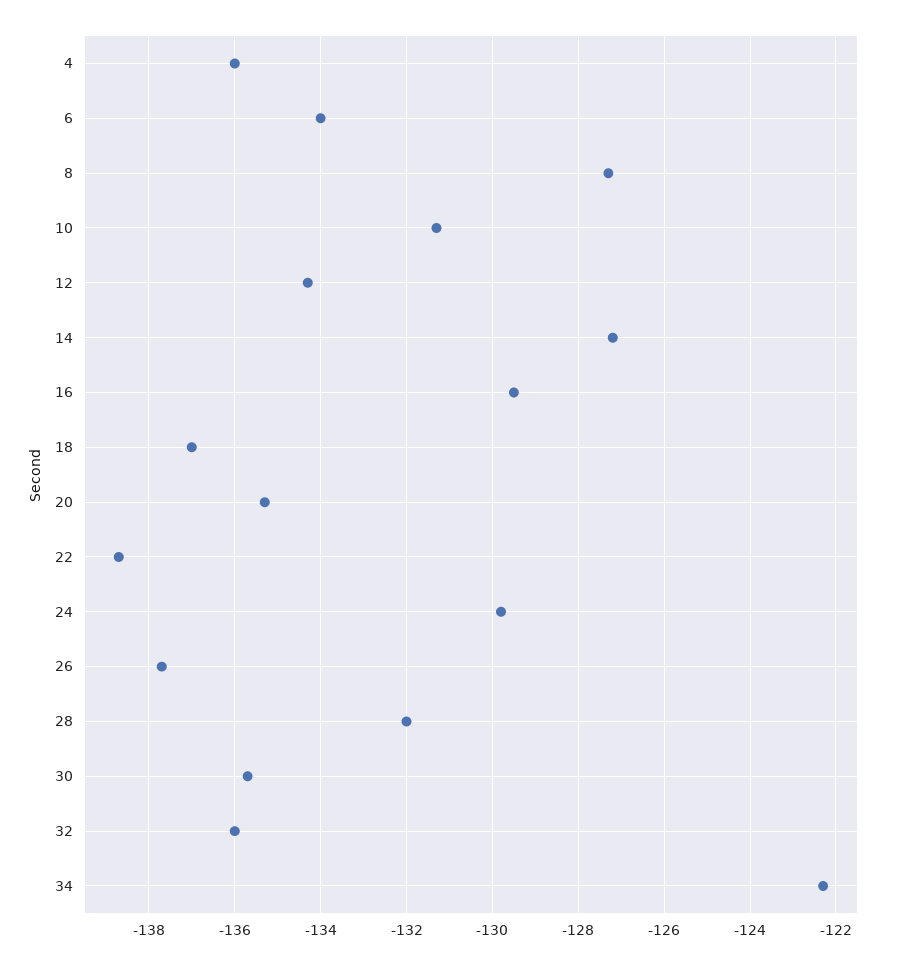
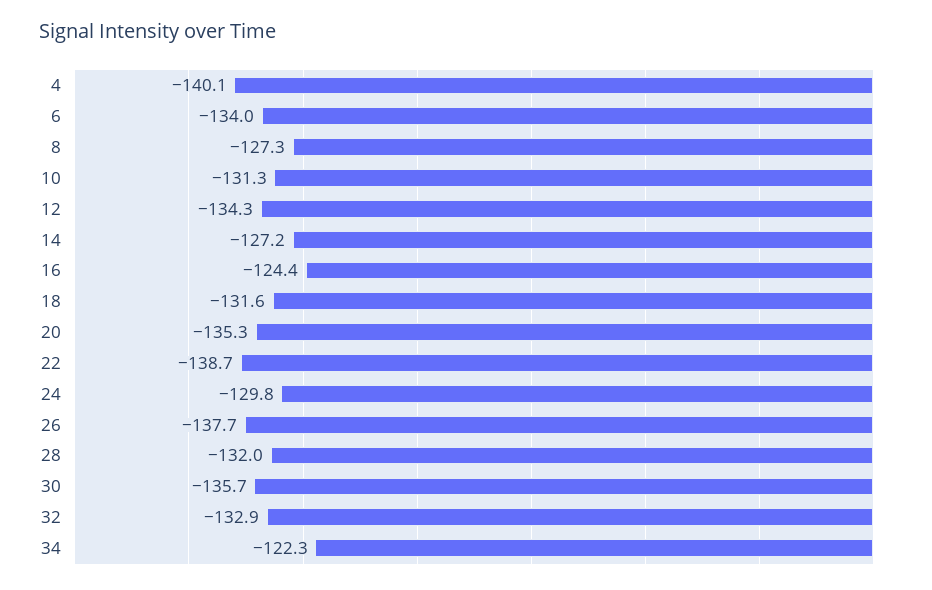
4: -136 -> -140.1
16: -129.5 -> -124.4
18: -137 -> -131.6
32: -136 -> -132.9

